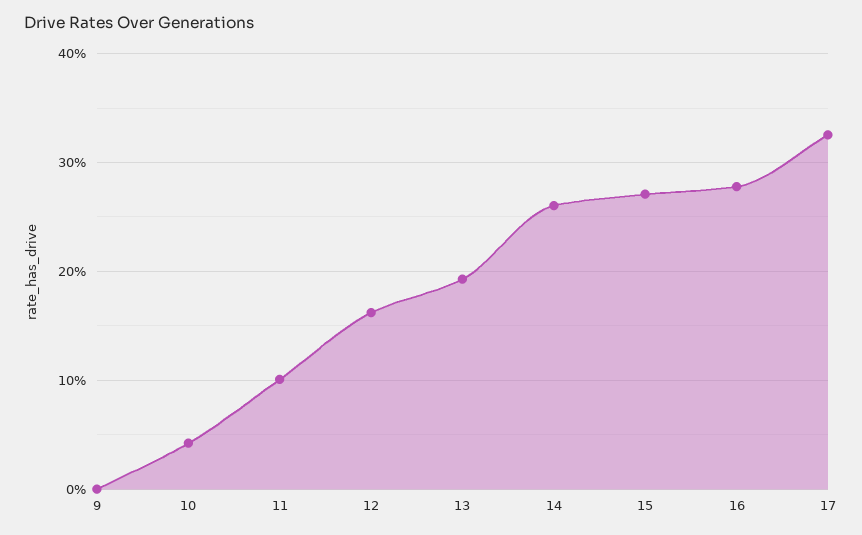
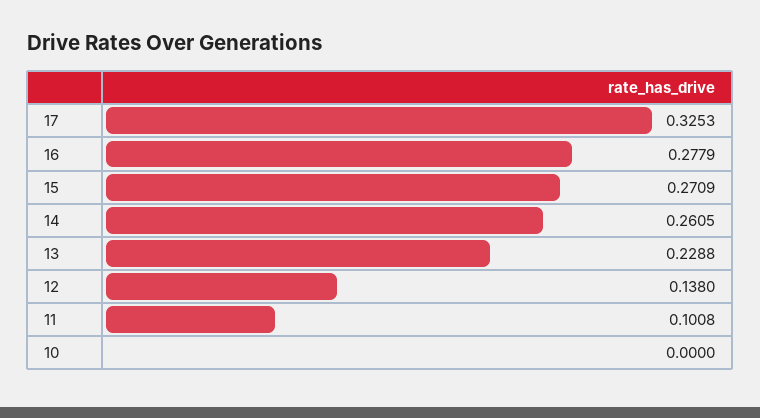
9: 0 -> none
10: 0.04 -> 0
12: 0.16 -> 0.138
13: 0.19 -> 0.2288

